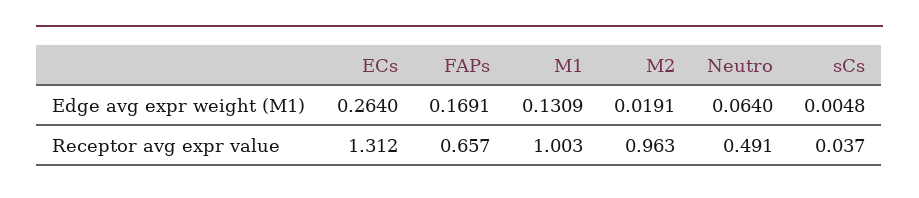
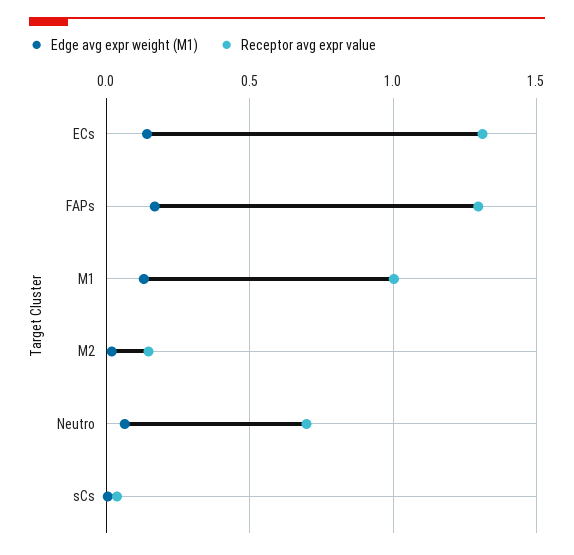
Edge avg expr weight (M1), ECs: 0.264 -> 0.15
Receptor avg expr value, FAPs: 0.657 -> 1.3
Receptor avg expr value, M2: 0.963 -> 0.15
Receptor avg expr value, Neutro: 0.491 -> 0.7

